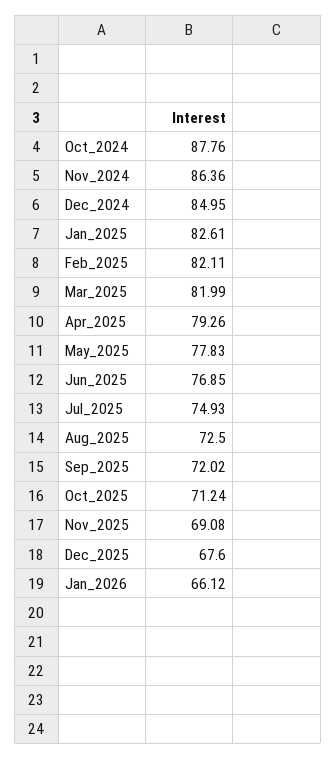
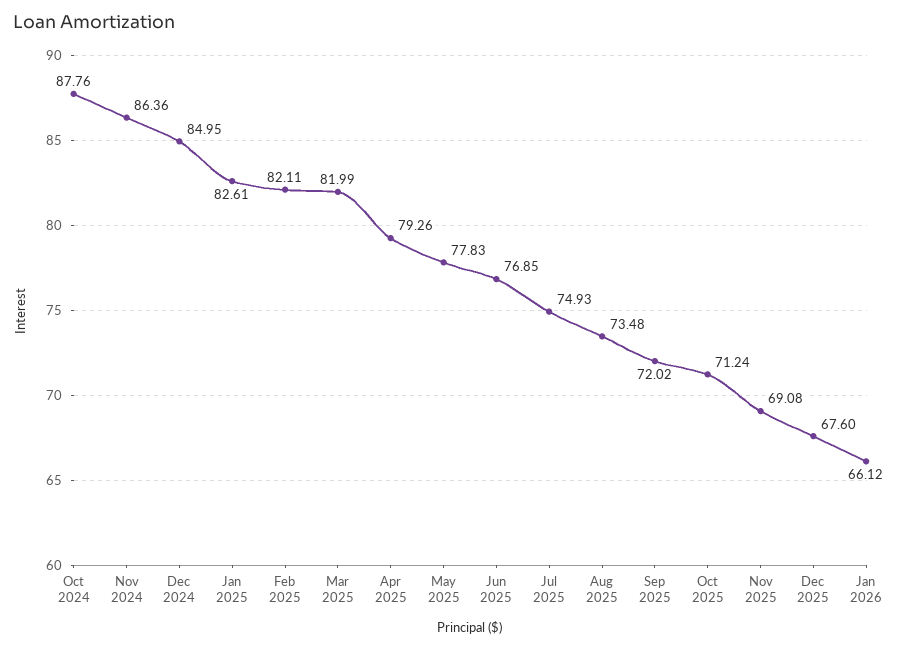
Aug_2025: 72.5 -> 73.48

